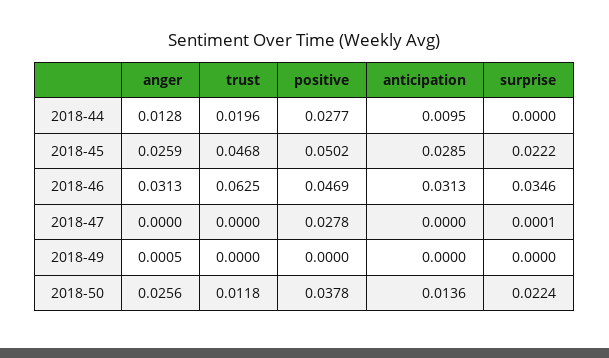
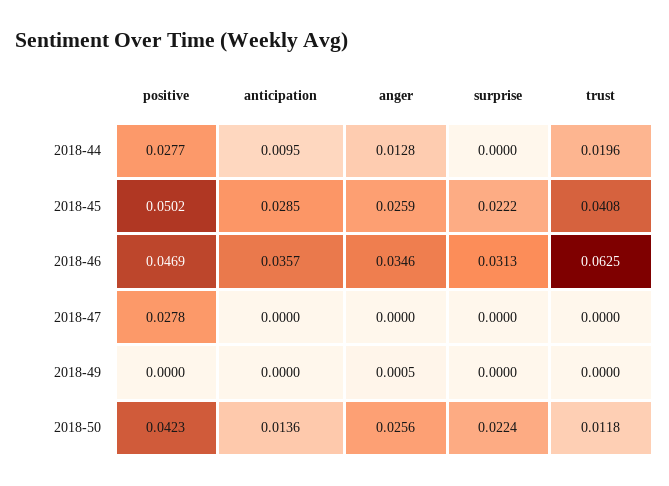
trust, 2018-45: 0.0468 -> 0.0408
anger, 2018-46: 0.0313 -> 0.0346
anticipation, 2018-46: 0.0313 -> 0.0357
surprise, 2018-46: 0.0346 -> 0.0313
surprise, 2018-47: 0.0001 -> 0
positive, 2018-50: 0.0378 -> 0.0423

